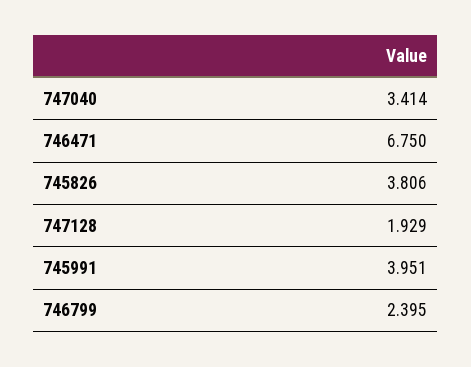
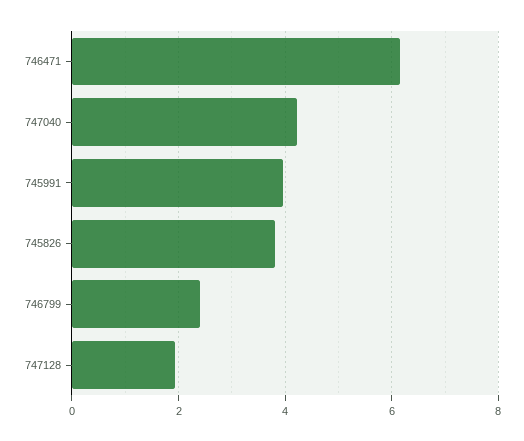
747040: 3.414 -> 4.2
746471: 6.75 -> 6.2

